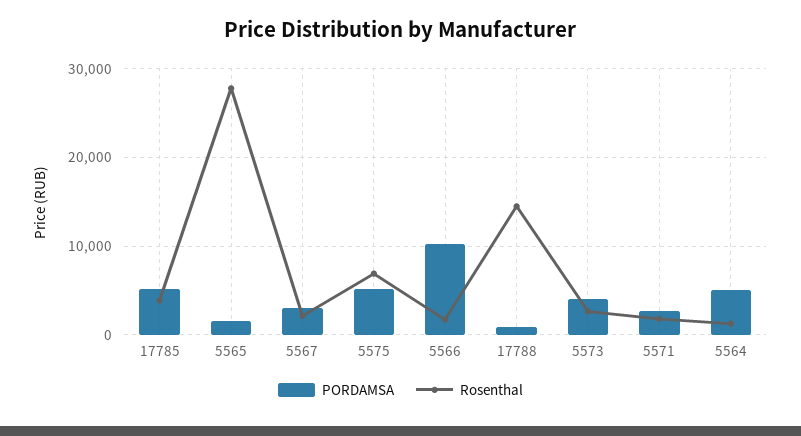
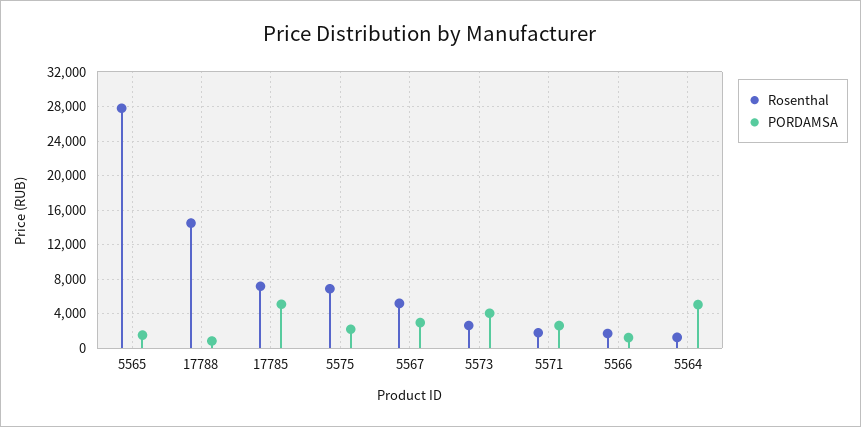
Rosenthal, 17785: 4000 -> 7000
Rosenthal, 5567: 2000 -> 5000
PORDAMSA, 5575: 5000 -> 2000
PORDAMSA, 5566: 10000 -> 1000

